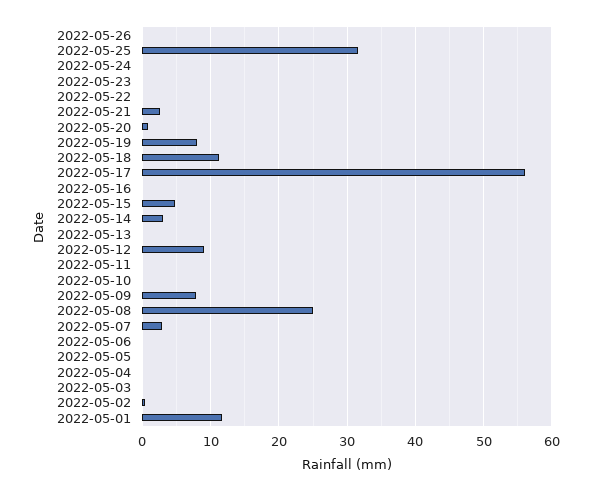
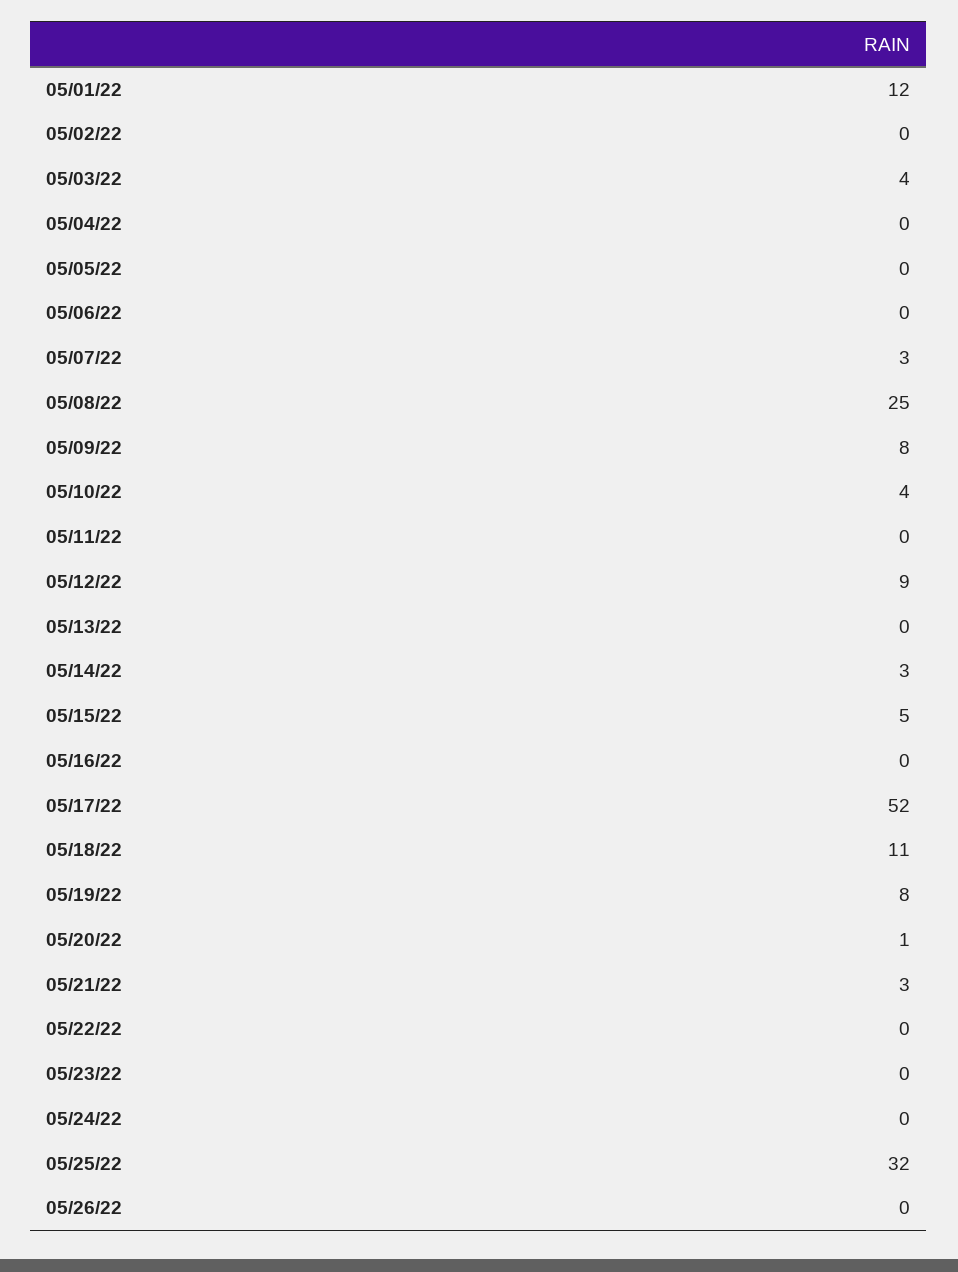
2022-05-17: 56 -> 52
2022-05-10: 0 -> 4
2022-05-03: 0 -> 4

